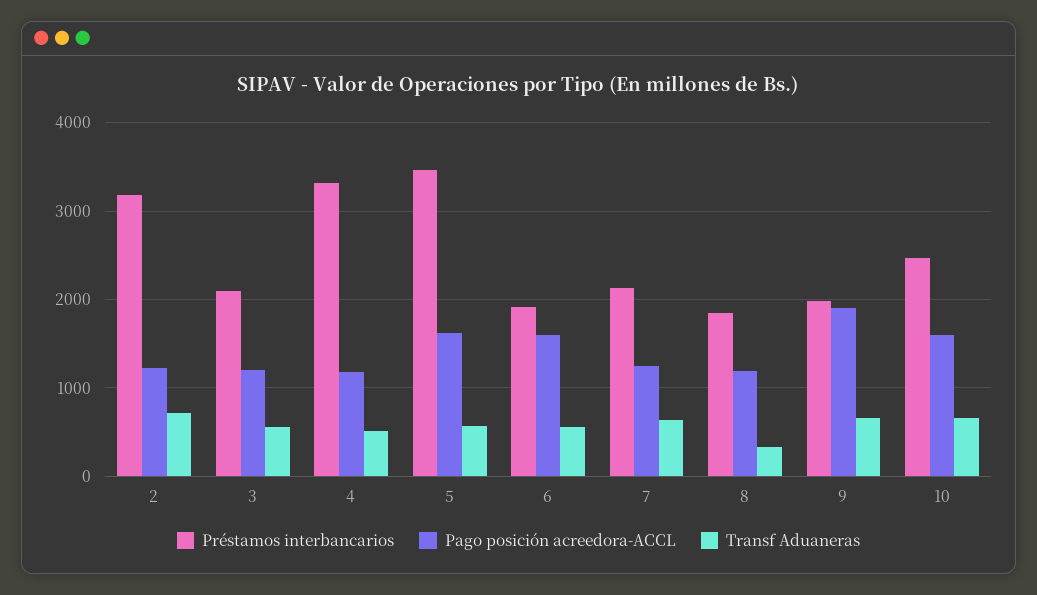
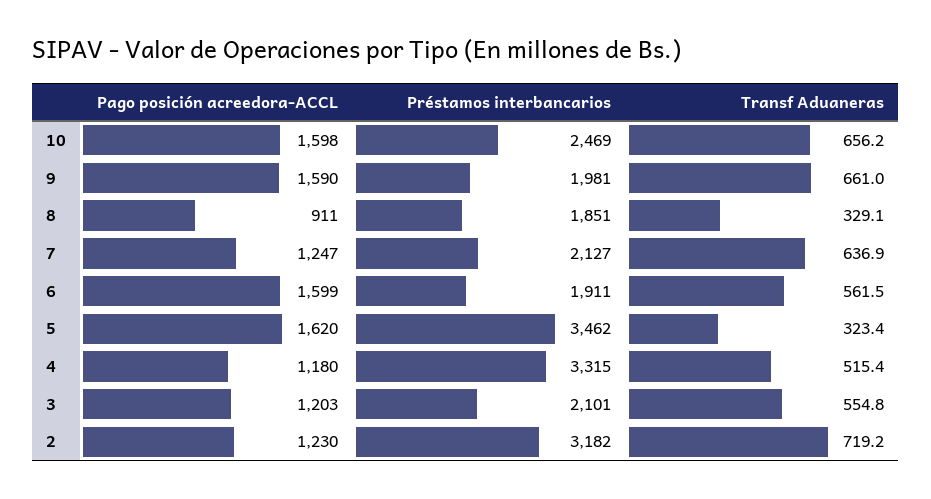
Transf Aduaneras, 5: 600 -> 323.4
Pago posición acreedora-ACCL, 8: 1200 -> 911
Pago posición acreedora-ACCL, 9: 1900 -> 1590

